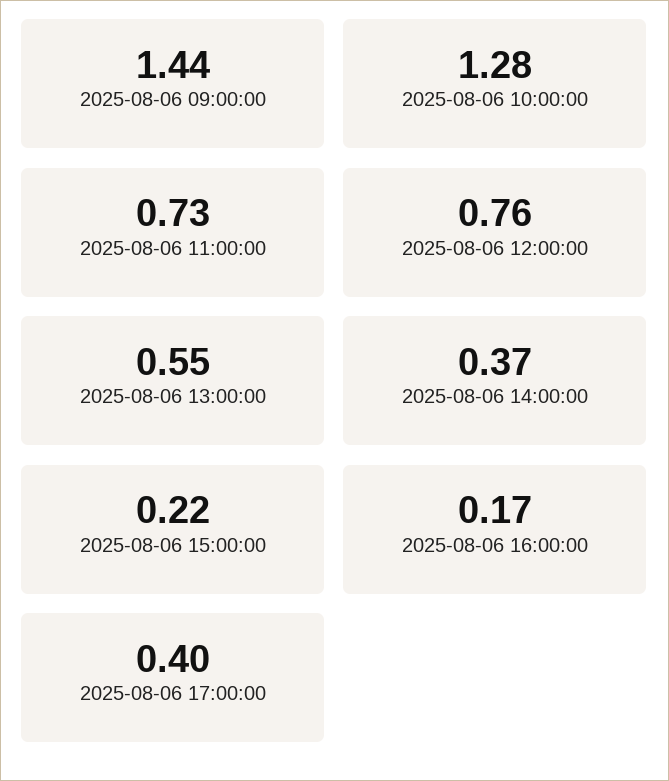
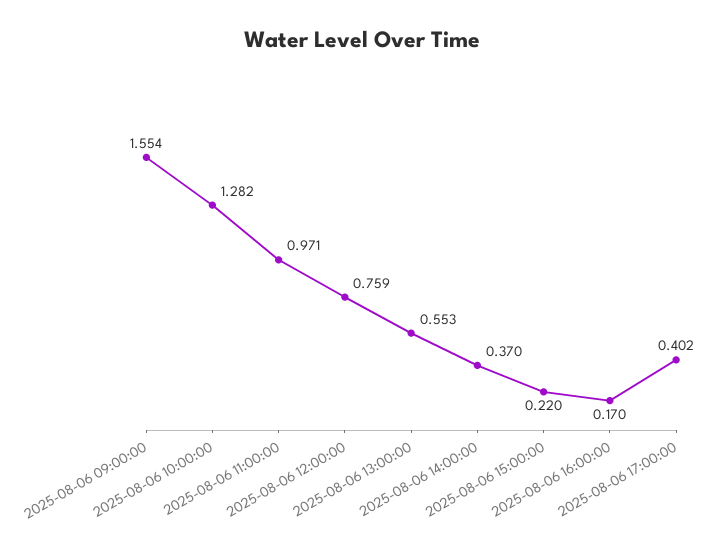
2025-08-06 09:00:00: 1.44 -> 1.554
2025-08-06 11:00:00: 0.73 -> 0.971

